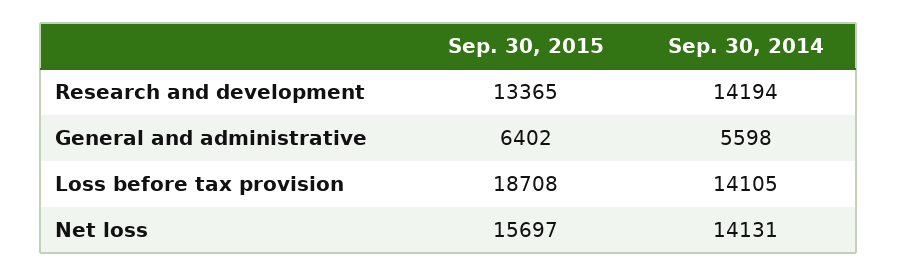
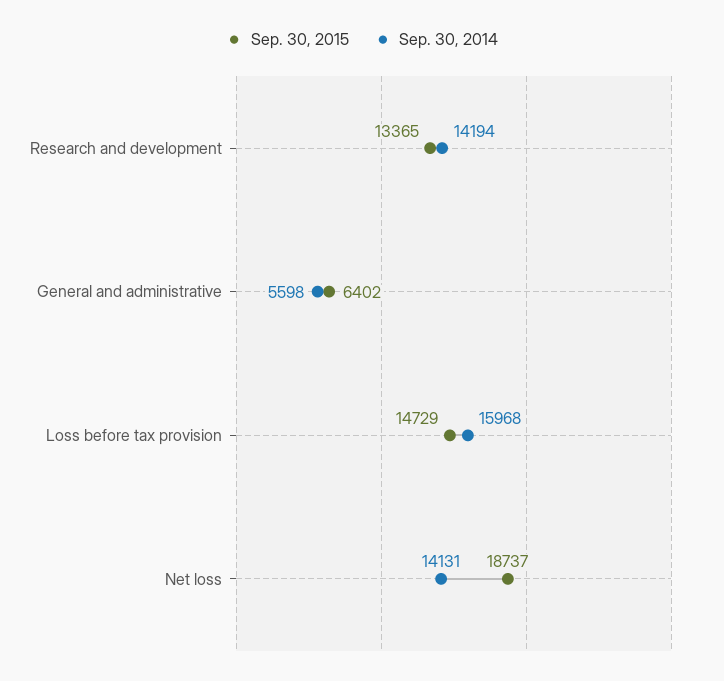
Sep. 30, 2015, Loss before tax provision: 18708 -> 14729
Sep. 30, 2014, Loss before tax provision: 14105 -> 15968
Sep. 30, 2015, Net loss: 15697 -> 18737

